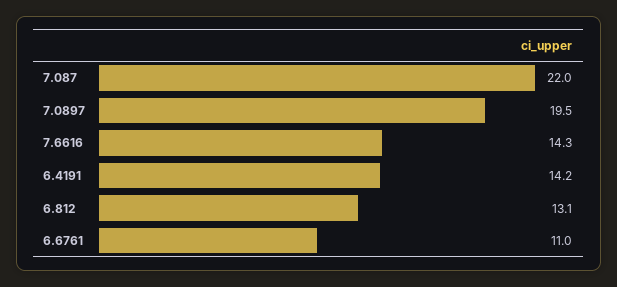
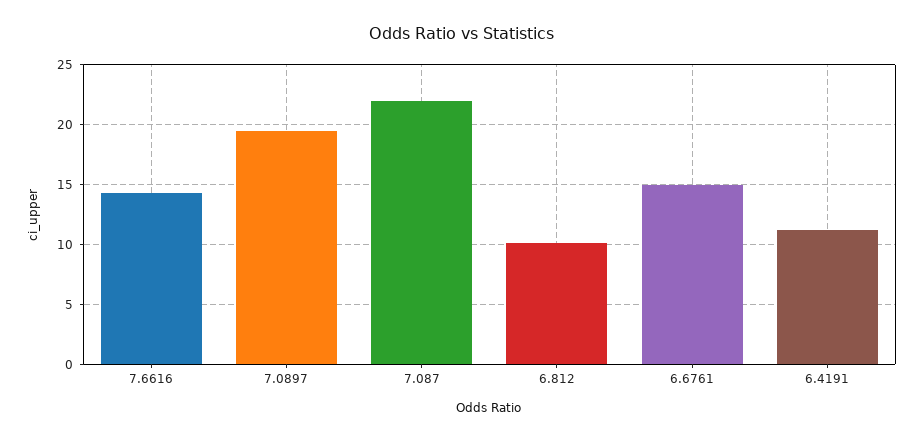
6.4191: 14.2 -> 11
6.812: 13.1 -> 10
6.6761: 11 -> 15

